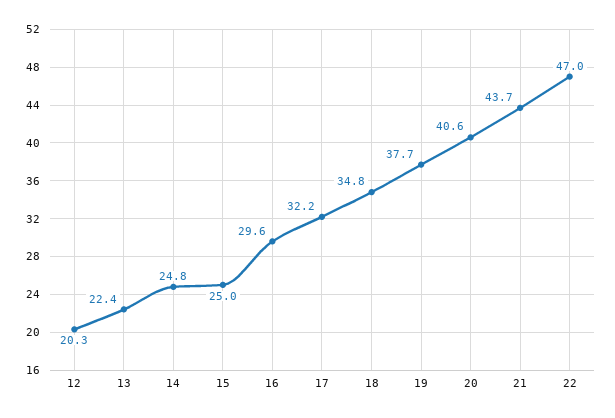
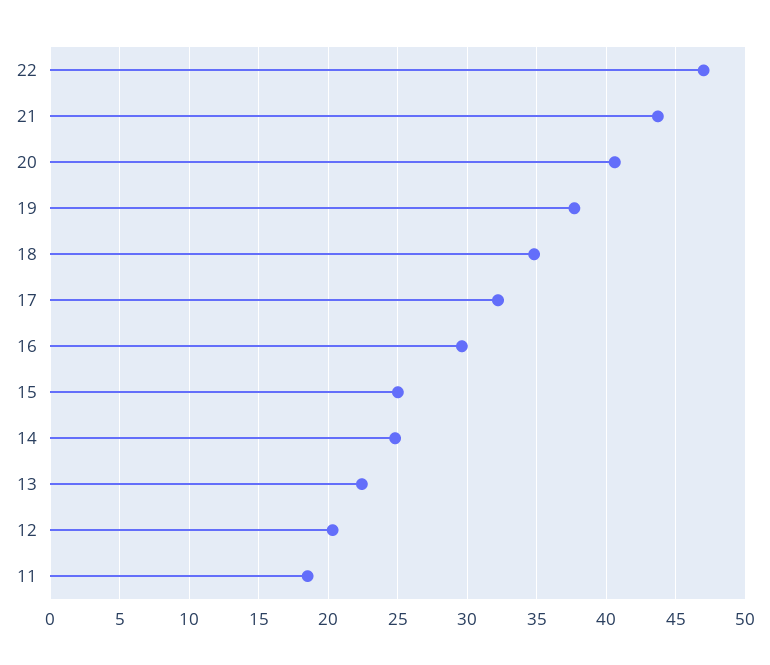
11: none -> 18.5

